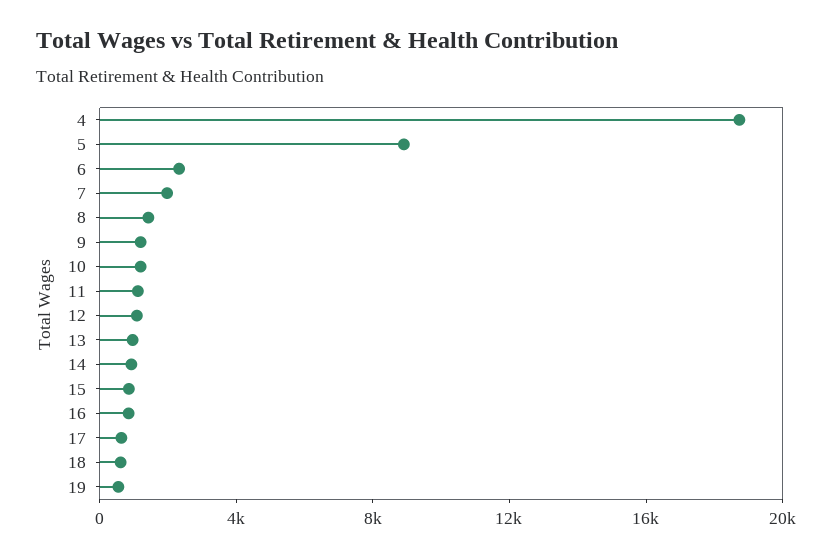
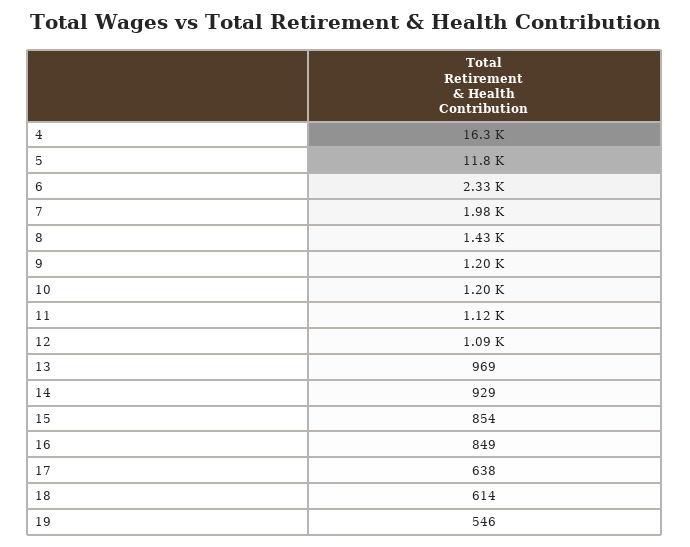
4: 19000 -> 16300
5: 9000 -> 11800

